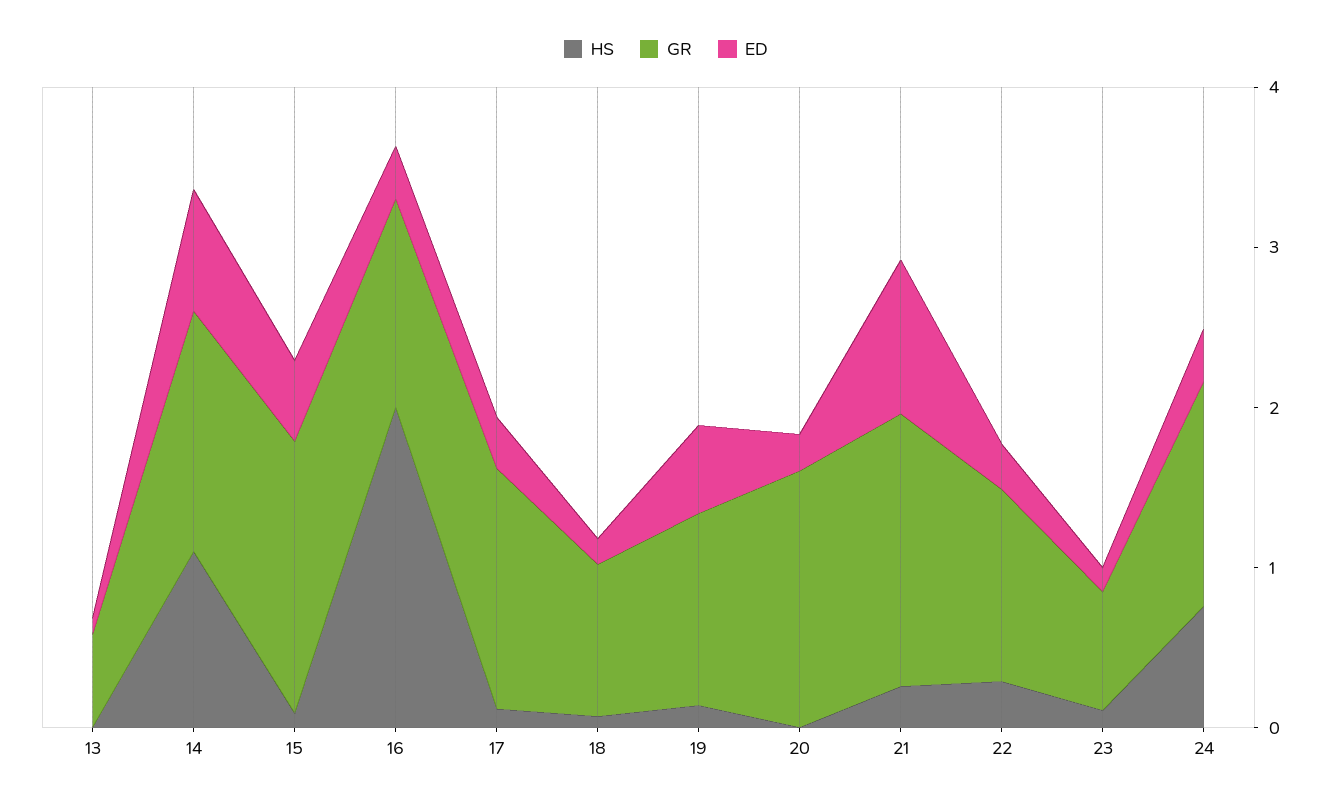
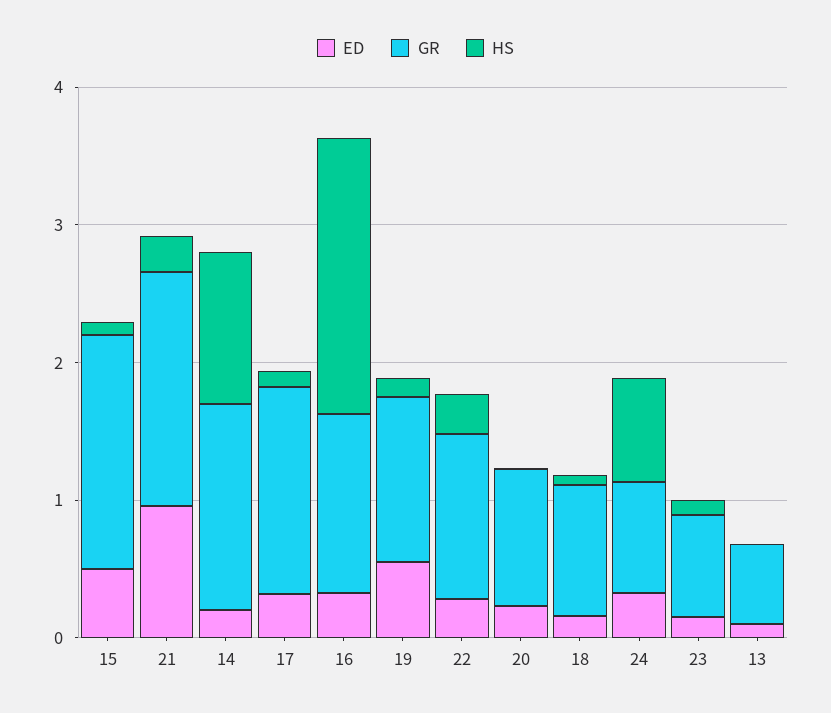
ED, 14: 0.8 -> 0.2
GR, 20: 1.6 -> 1
GR, 24: 1.4 -> 0.8

